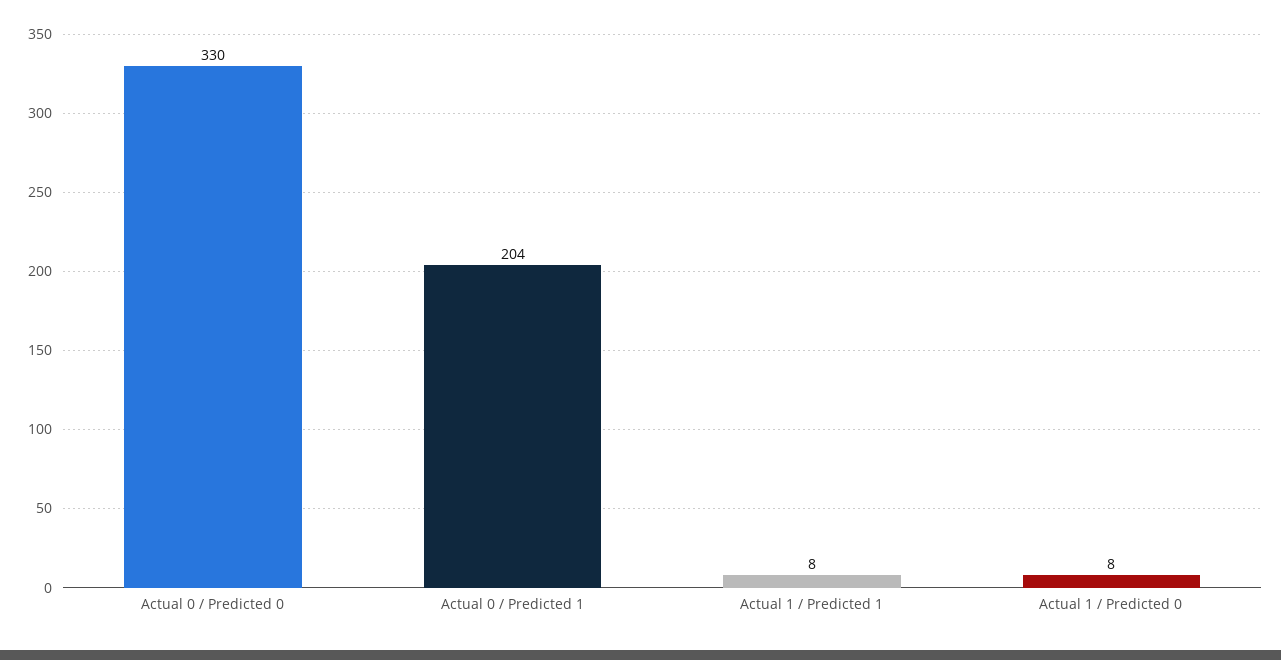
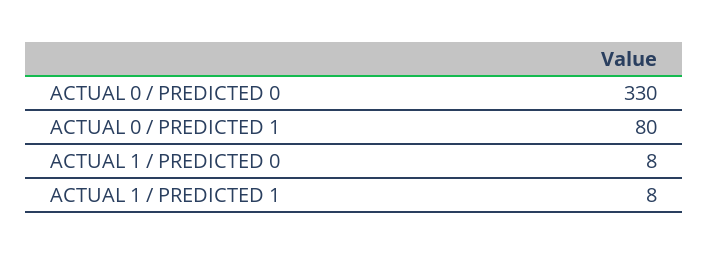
Actual 0 / Predicted 1: 204 -> 80

